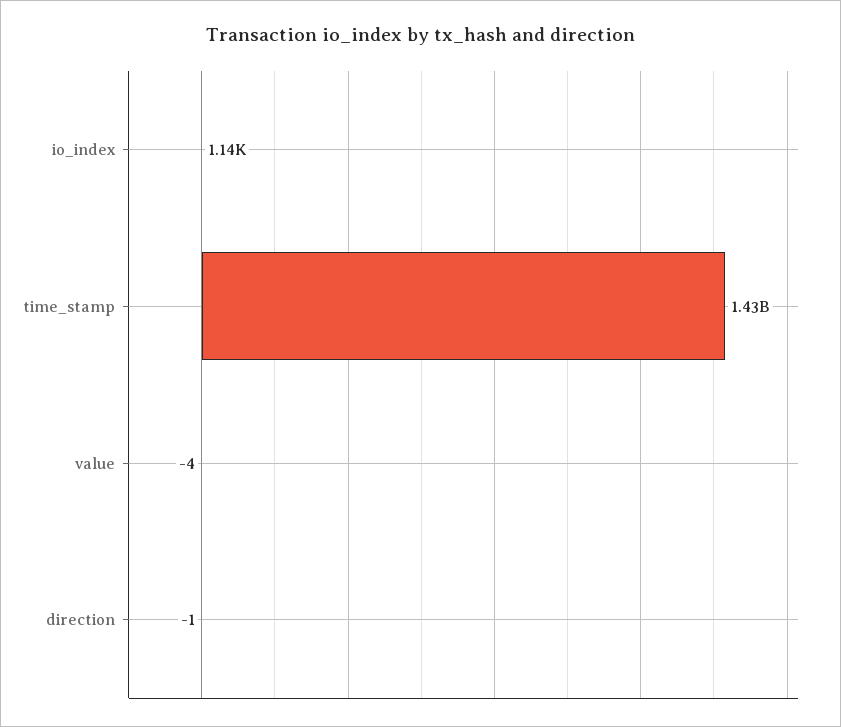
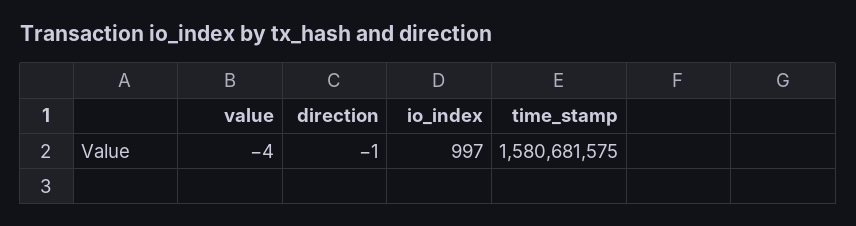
io_index: 1140 -> 997
time_stamp: 1430000000 -> 1580681575

